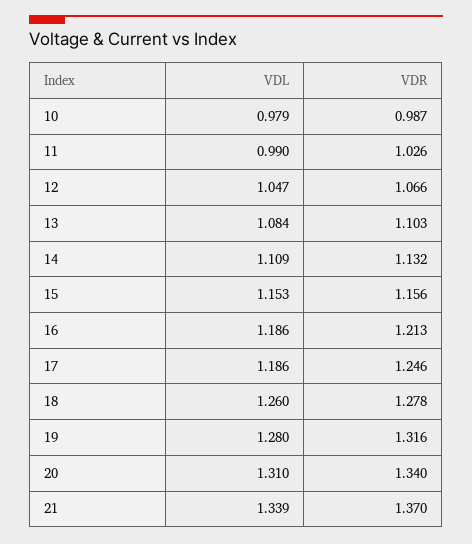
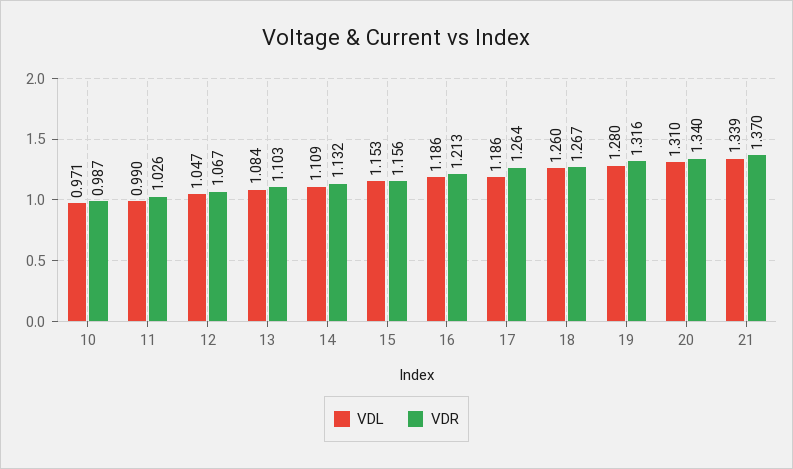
VDL, 10: 0.979 -> 0.971
VDR, 12: 1.066 -> 1.067
VDR, 17: 1.246 -> 1.264
VDR, 18: 1.278 -> 1.267

